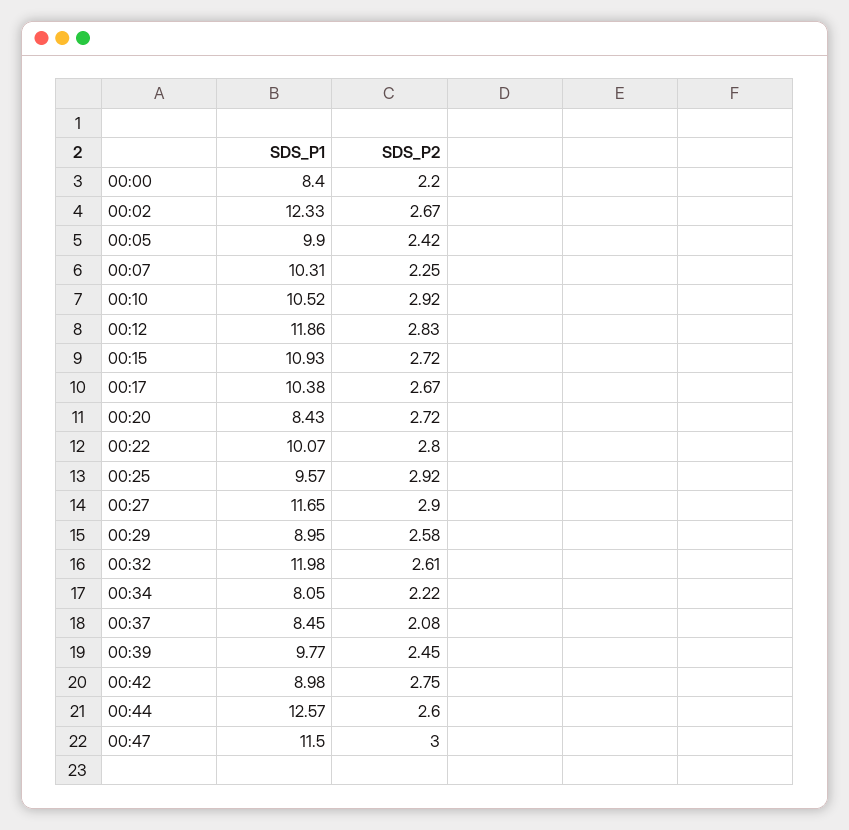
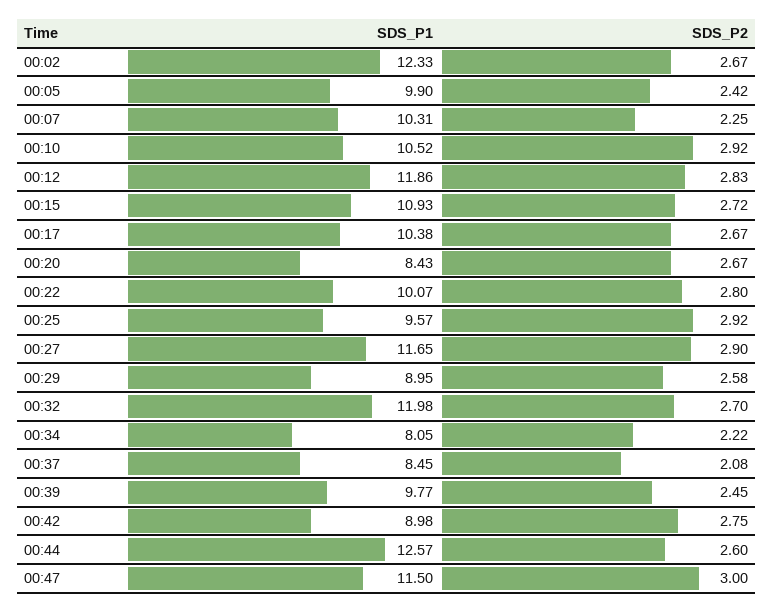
SDS_P1, 00:00: 8.4 -> none
SDS_P2, 00:00: 2.2 -> none
SDS_P2, 00:20: 2.72 -> 2.67
SDS_P2, 00:32: 2.61 -> 2.7

